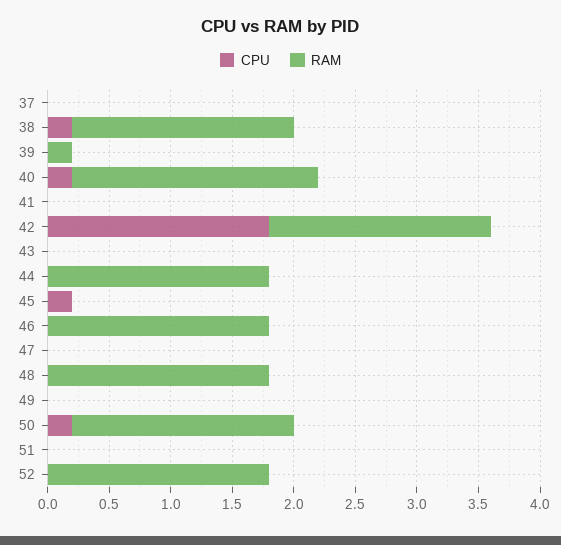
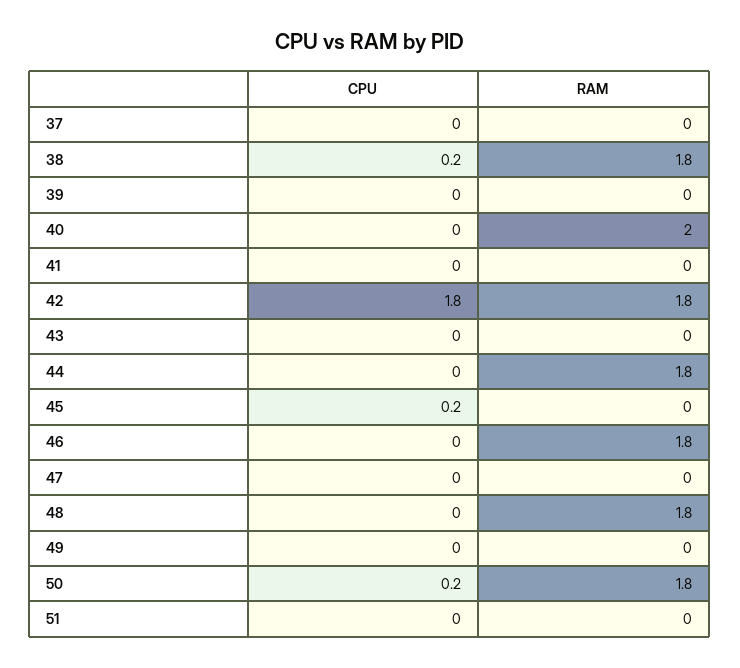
RAM, 39: 0.2 -> 0
CPU, 40: 0.2 -> 0
CPU, 52: 0 -> none
RAM, 52: 1.8 -> none

